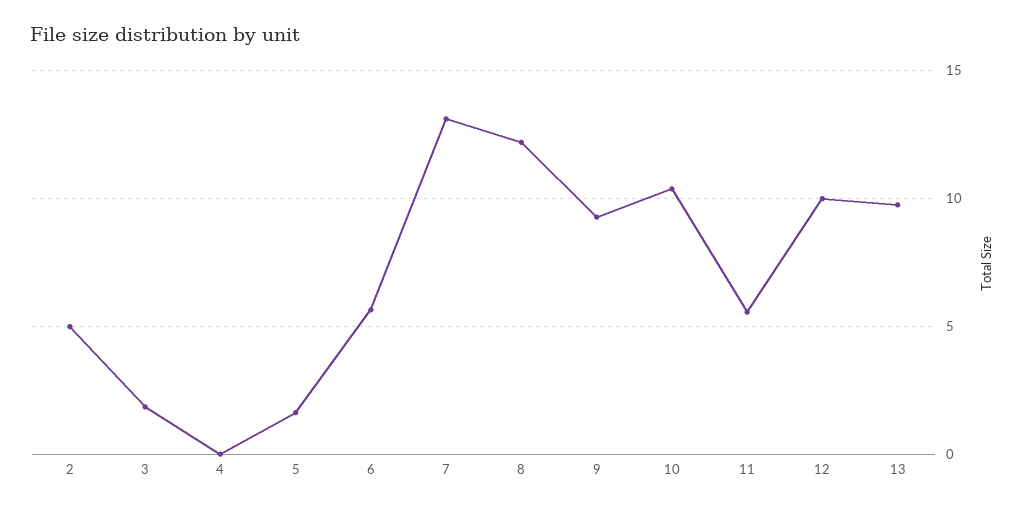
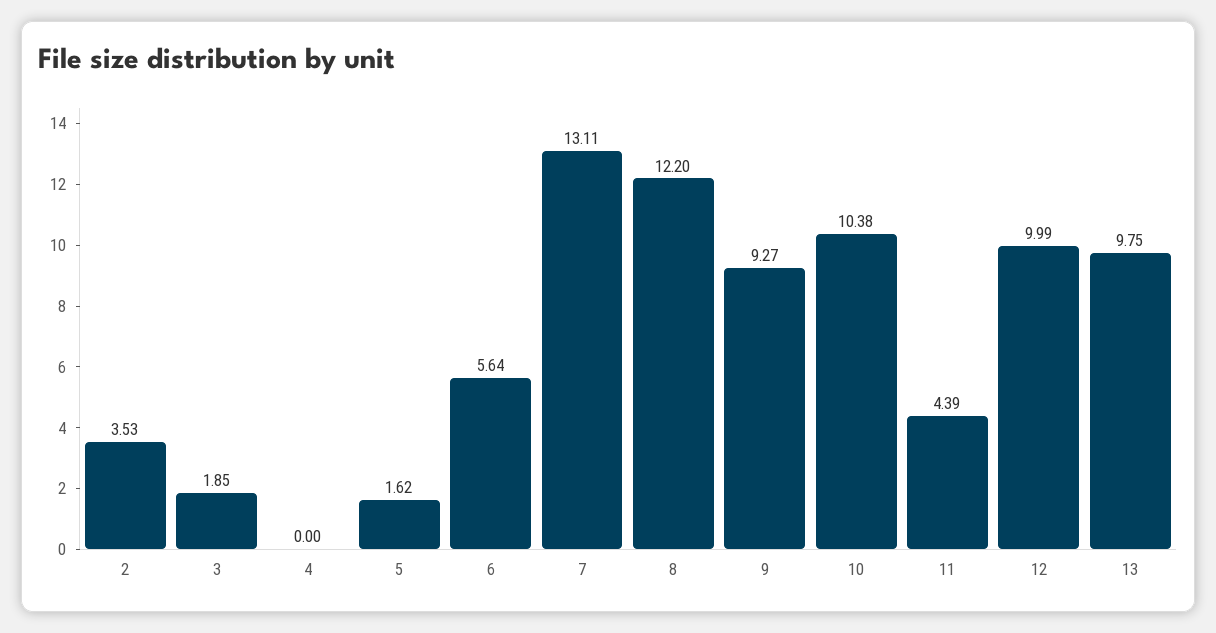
2: 5 -> 3.53
11: 5.5 -> 4.39

